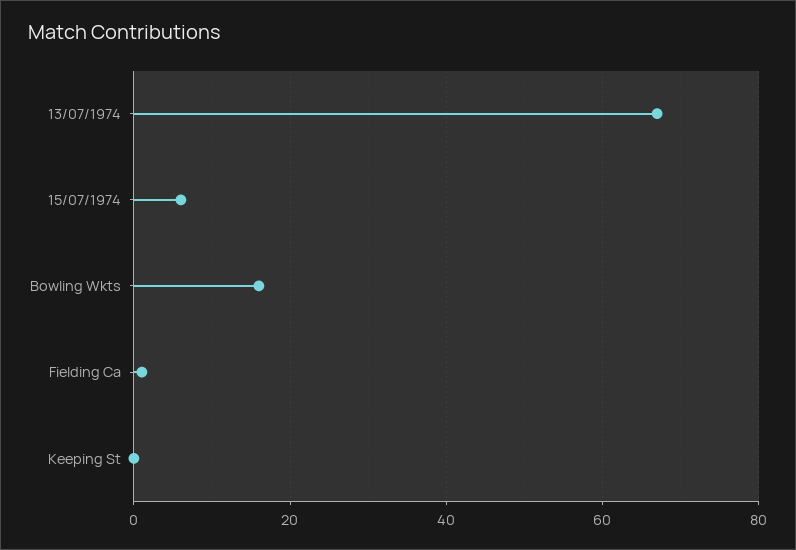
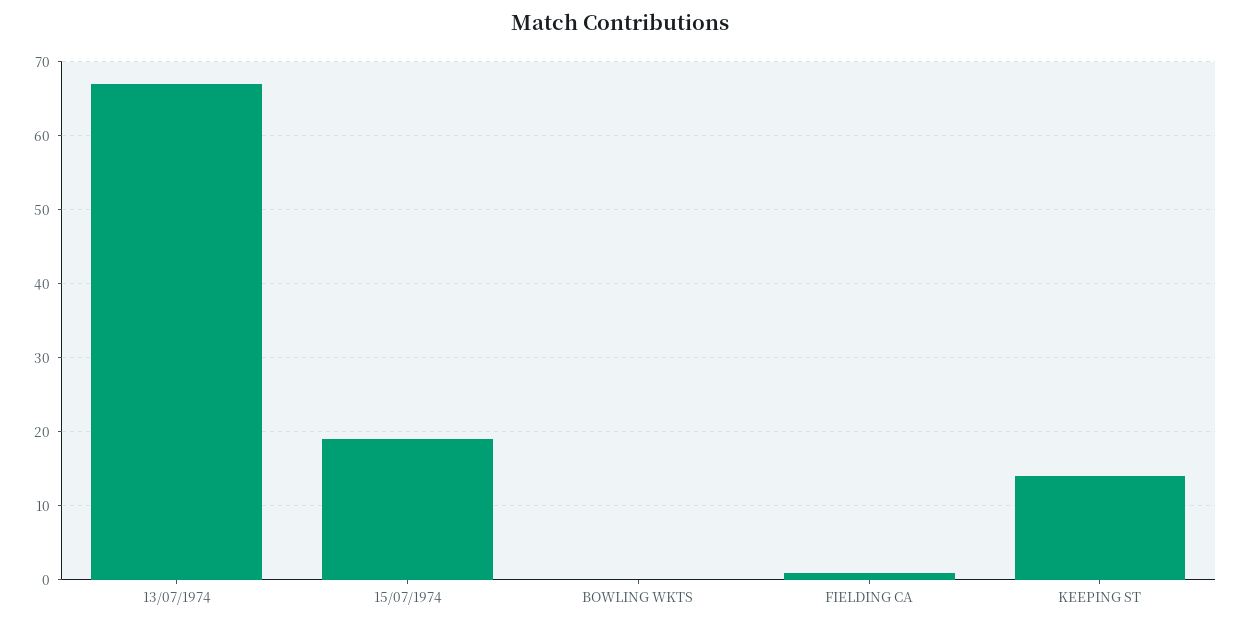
15/07/1974: 5 -> 19
Bowling Wkts: 15 -> 0
Keeping St: 0 -> 14

